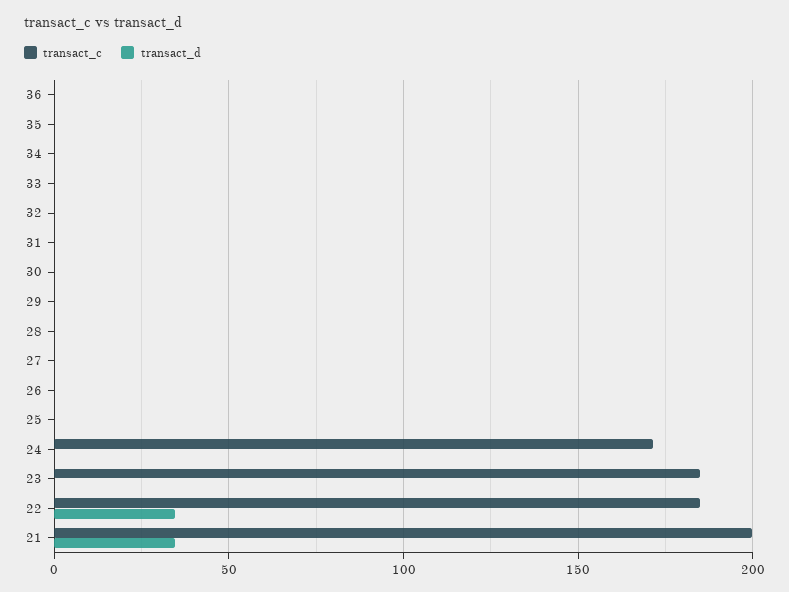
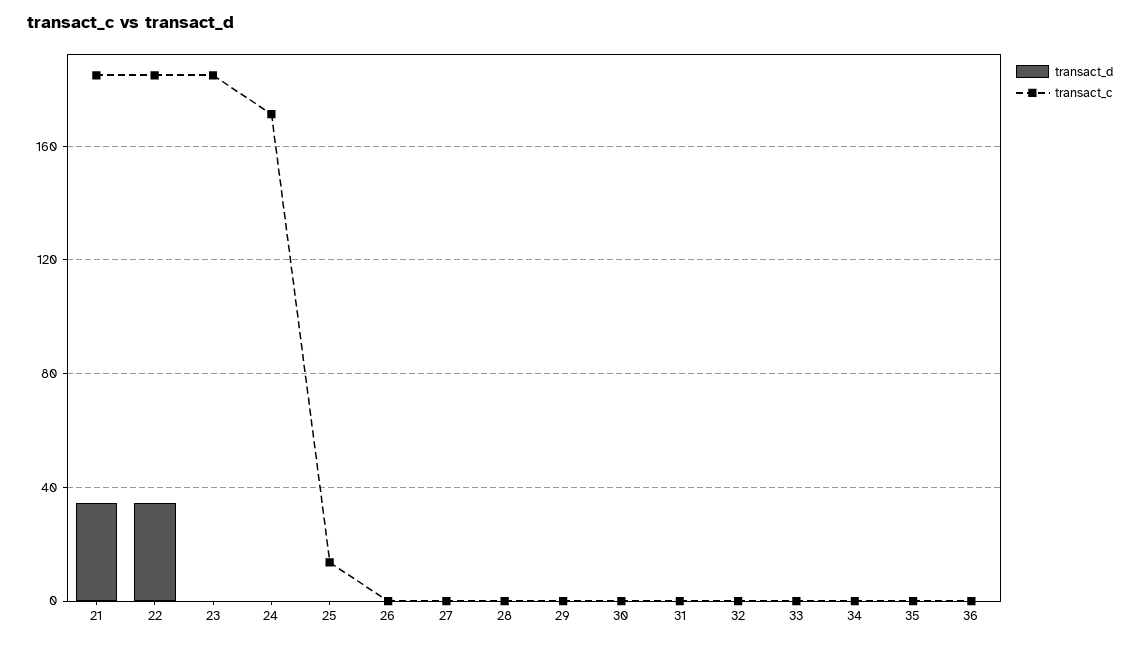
transact_c, 25: 0 -> 15
transact_c, 21: 200 -> 185

